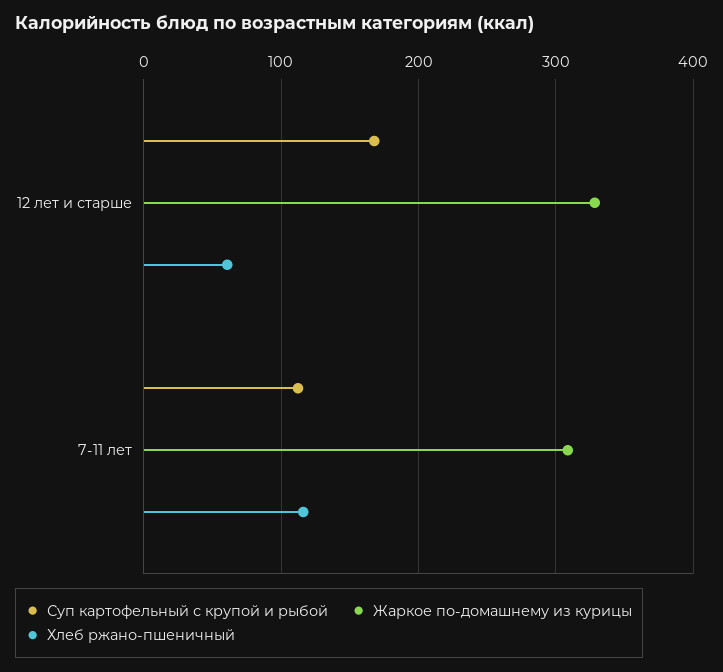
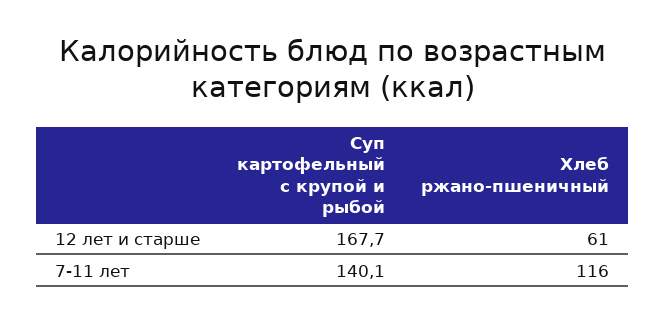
Жаркое по-домашнему из курицы, 12 лет и старше: 330 -> none
Суп картофельный с крупой и рыбой, 7-11 лет: 110 -> 140.1
Жаркое по-домашнему из курицы, 7-11 лет: 310 -> none

